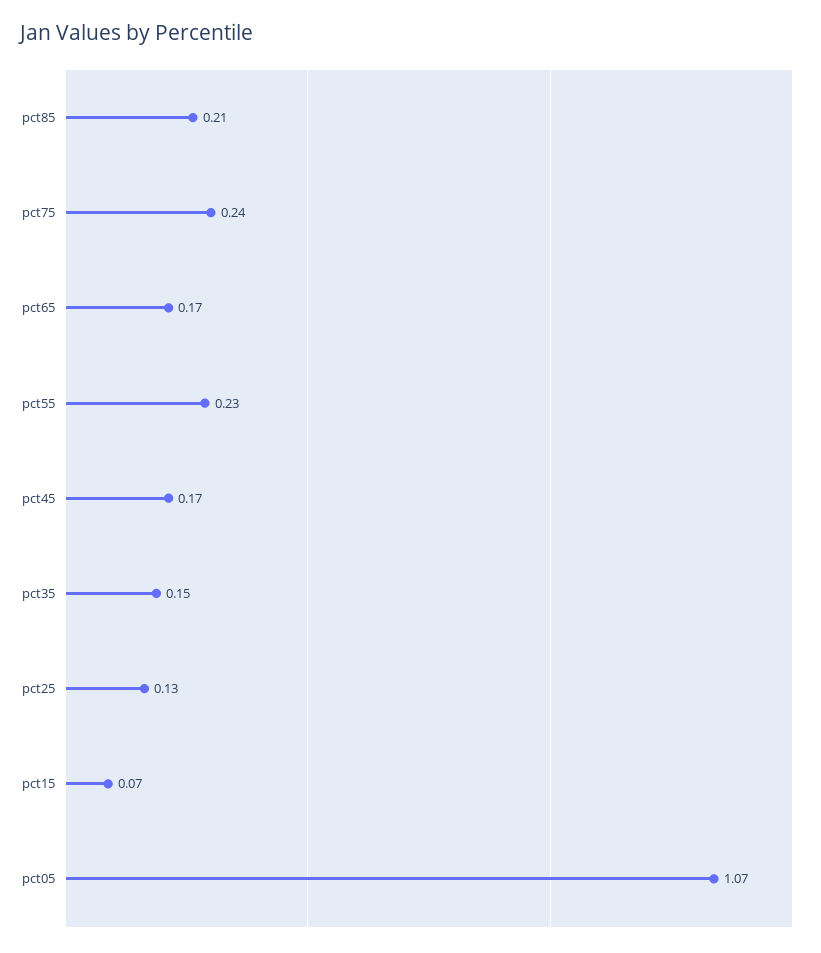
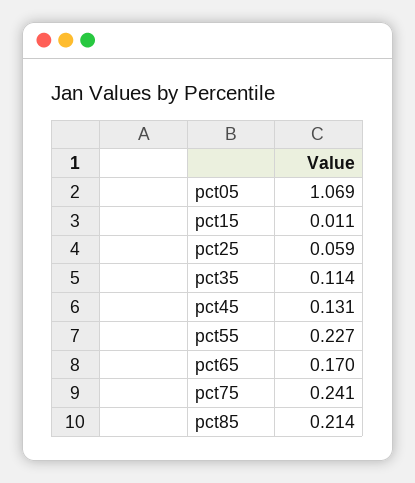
pct45: 0.17 -> 0.131
pct35: 0.15 -> 0.114
pct25: 0.13 -> 0.059
pct15: 0.07 -> 0.011

